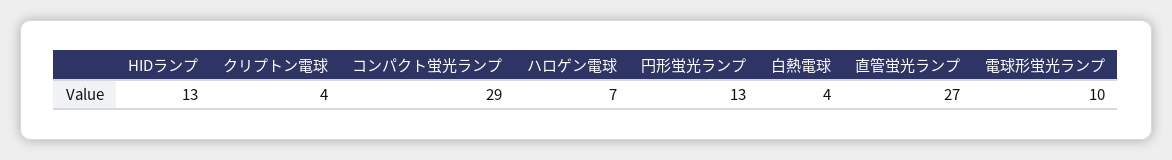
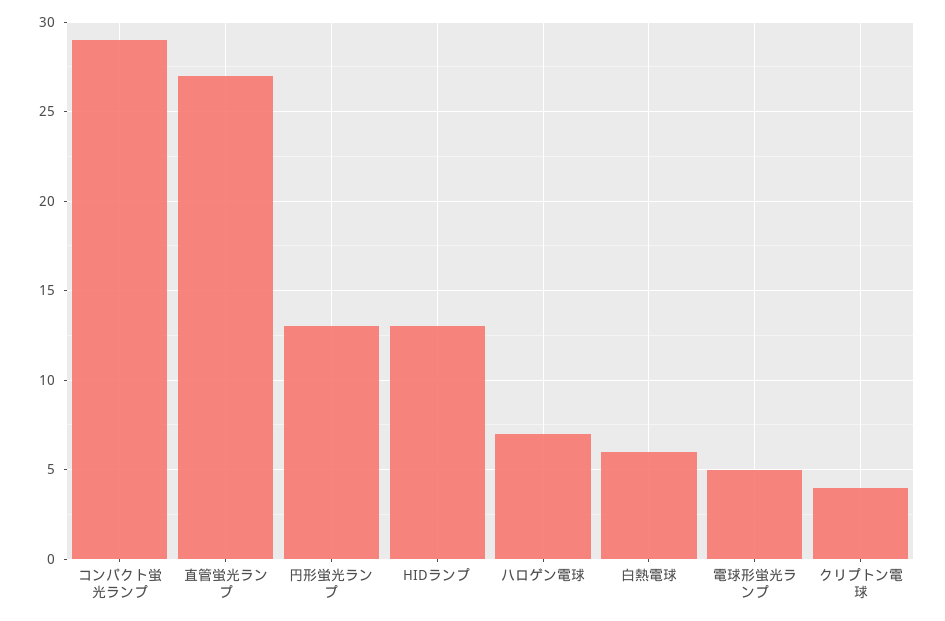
白熱電球: 4 -> 6
電球形蛍光ランプ: 10 -> 5

